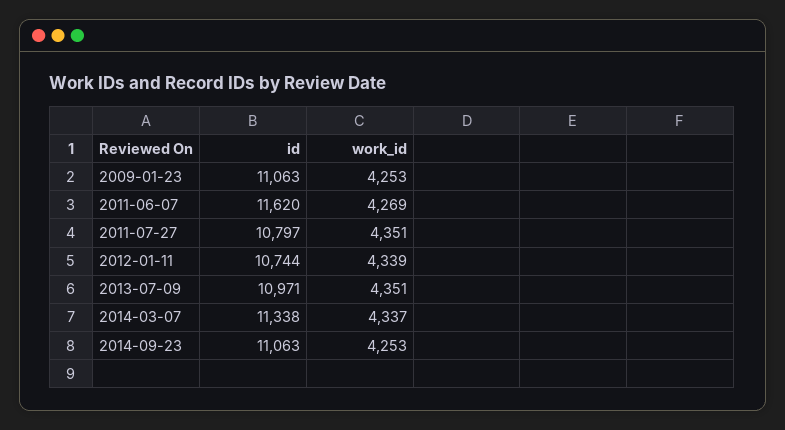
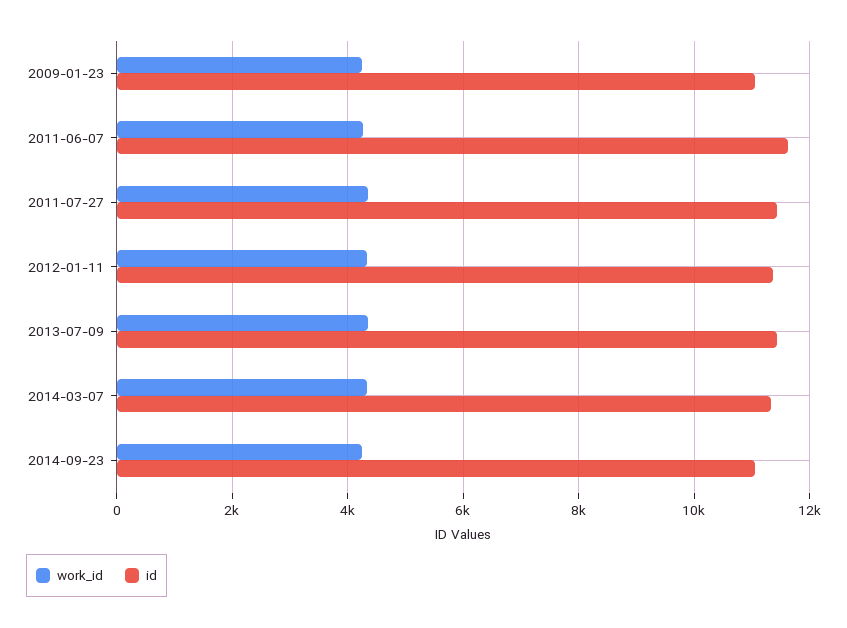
id, 2011-07-27: 10797 -> 11400
id, 2012-01-11: 10744 -> 11400
id, 2013-07-09: 10971 -> 11400

